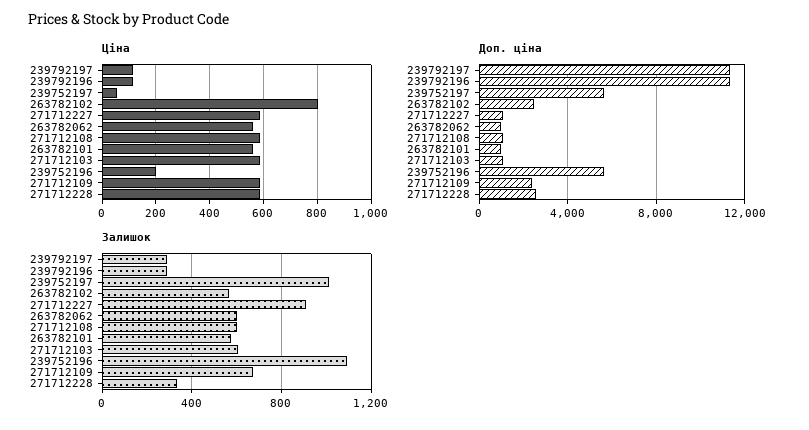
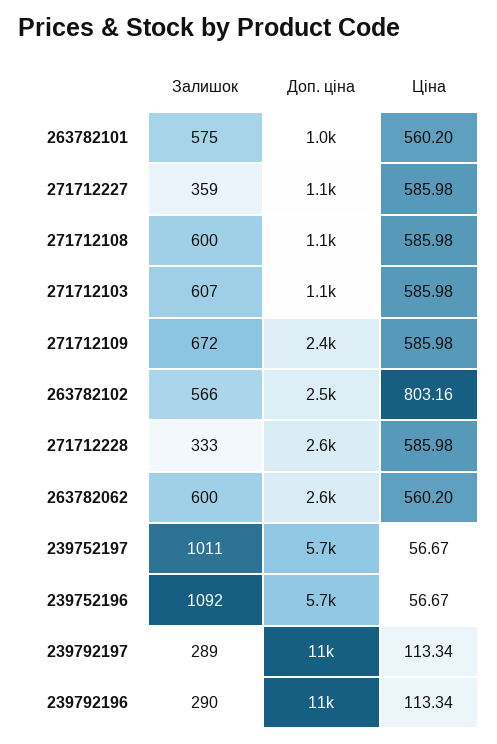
Ціна, 239752196: 200 -> 56.67
Доп. ціна, 263782062: 1000 -> 2600
Залишок, 271712227: 900 -> 359

